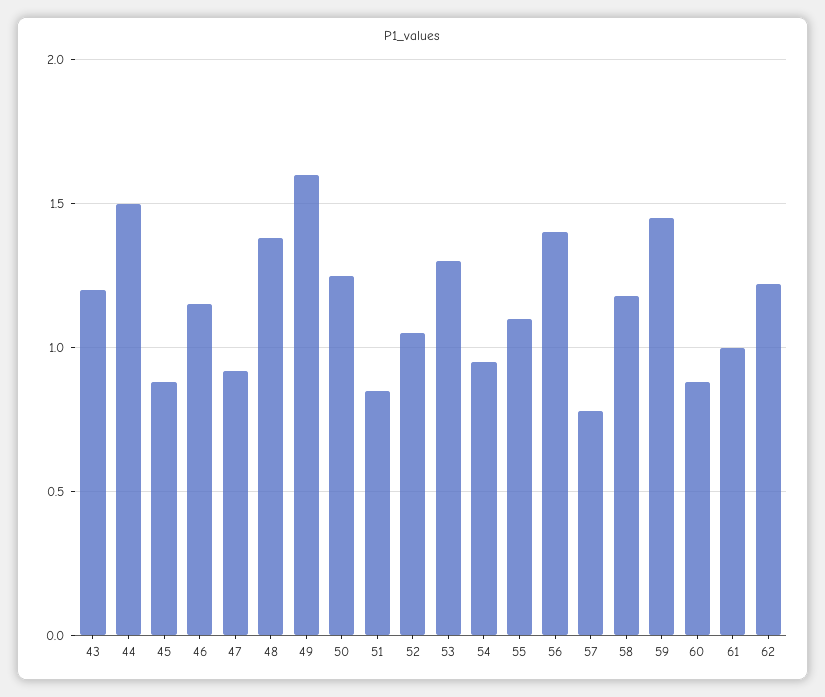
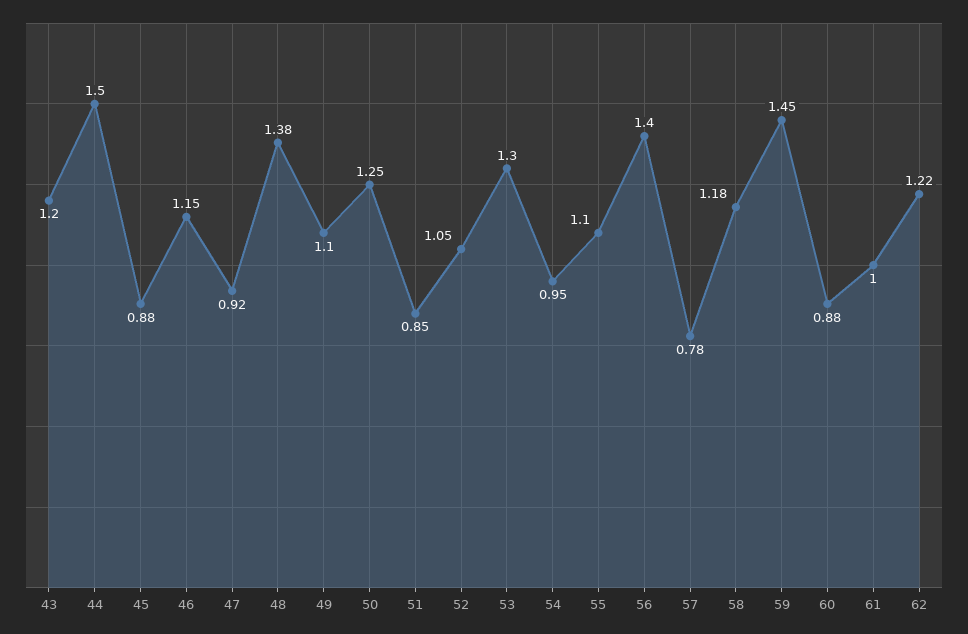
49: 1.6 -> 1.1

